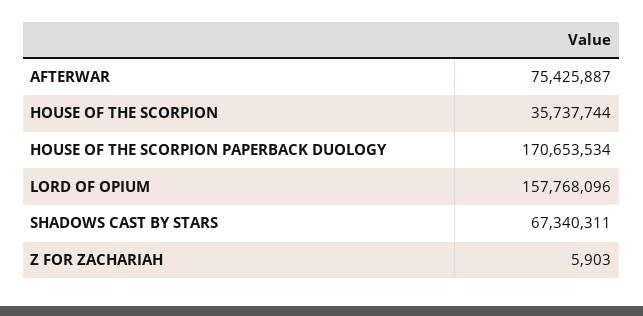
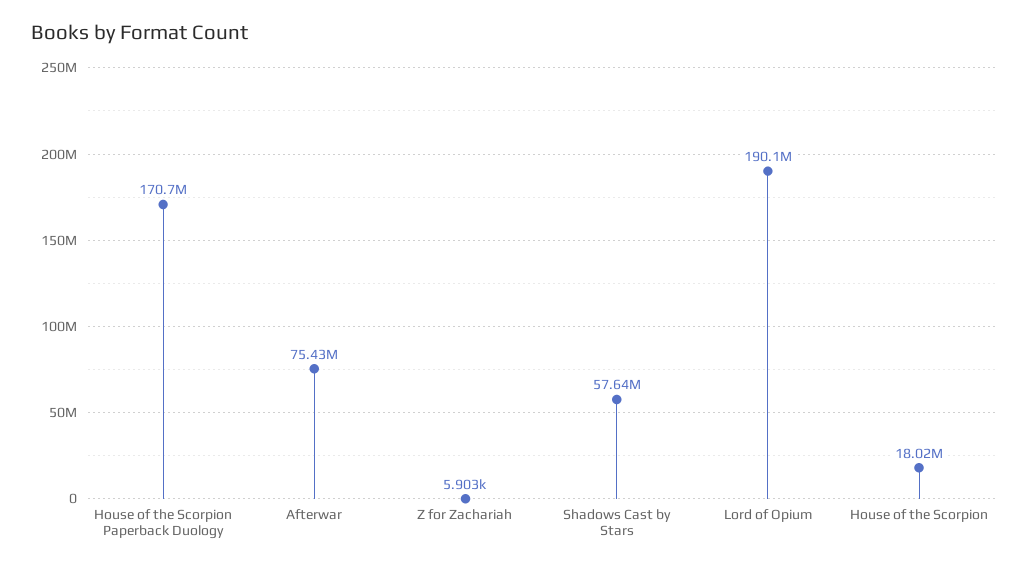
HOUSE OF THE SCORPION: 35737744 -> 18020000
LORD OF OPIUM: 157768096 -> 190100000
SHADOWS CAST BY STARS: 67340311 -> 57640000

